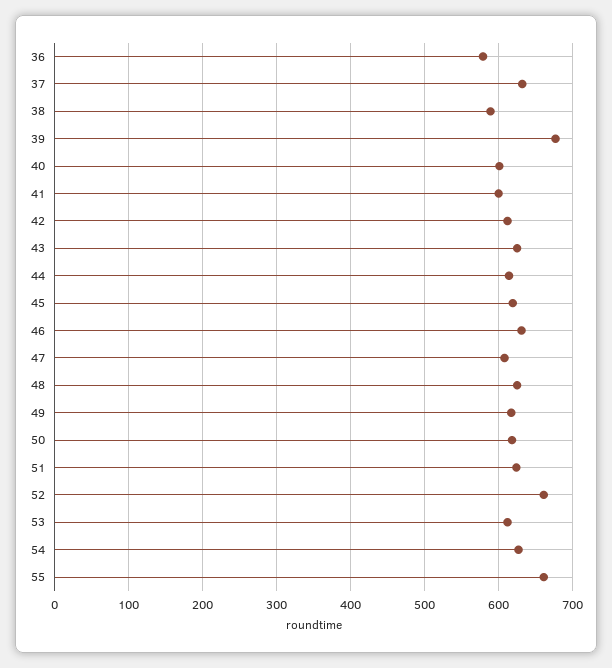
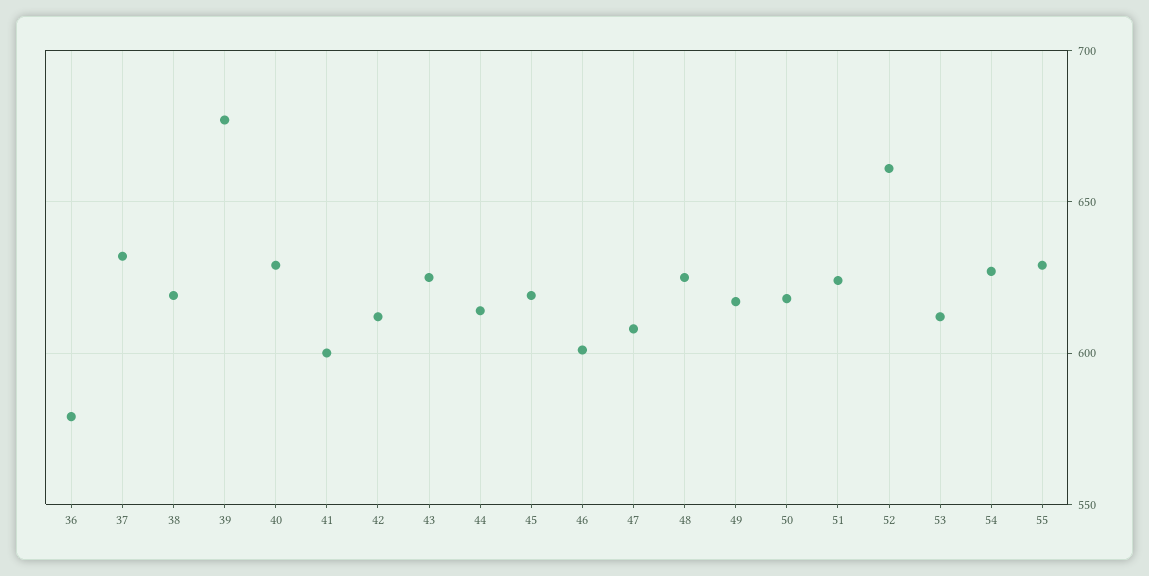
38: 590 -> 620
40: 600 -> 630
46: 630 -> 600
55: 660 -> 630

